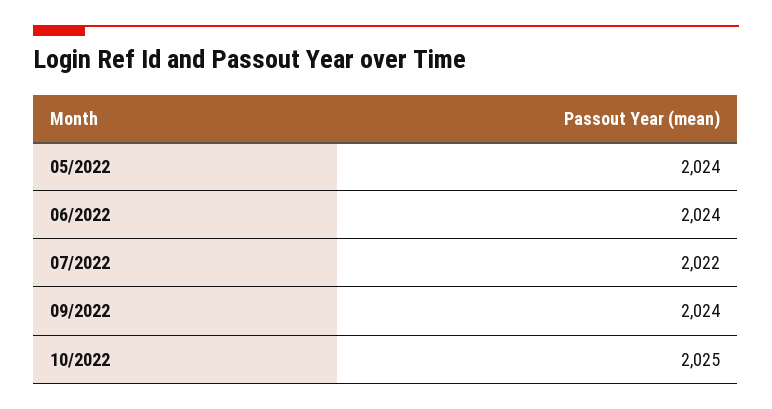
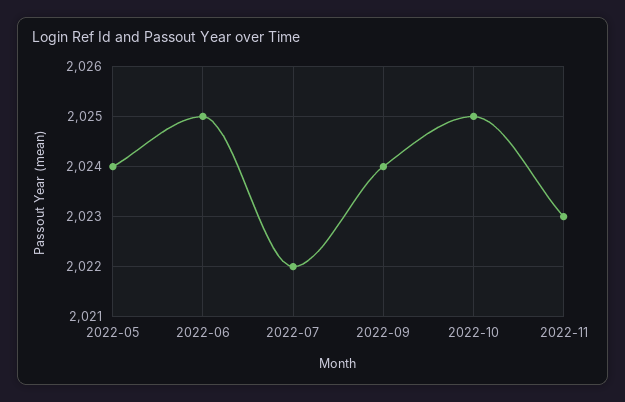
06/2022: 2024 -> 2025
2022-11: none -> 2023

